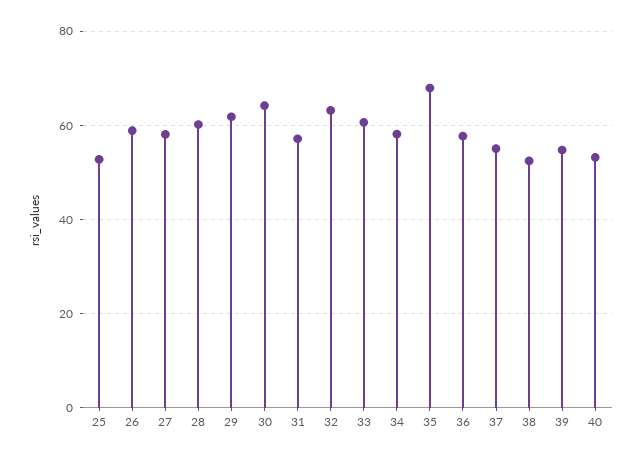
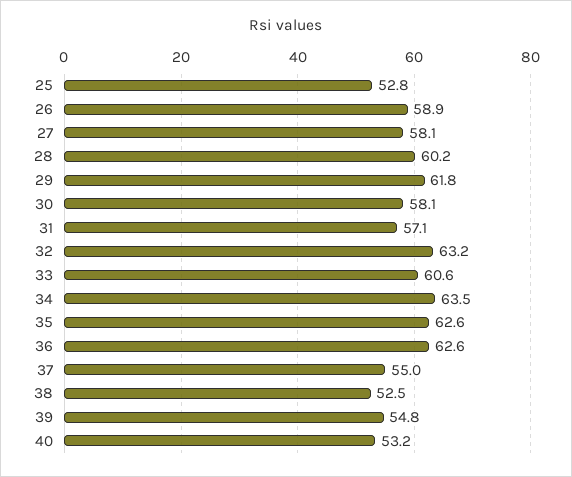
30: 64 -> 58.1
34: 58 -> 63.5
35: 68 -> 62.6
36: 58 -> 62.6

